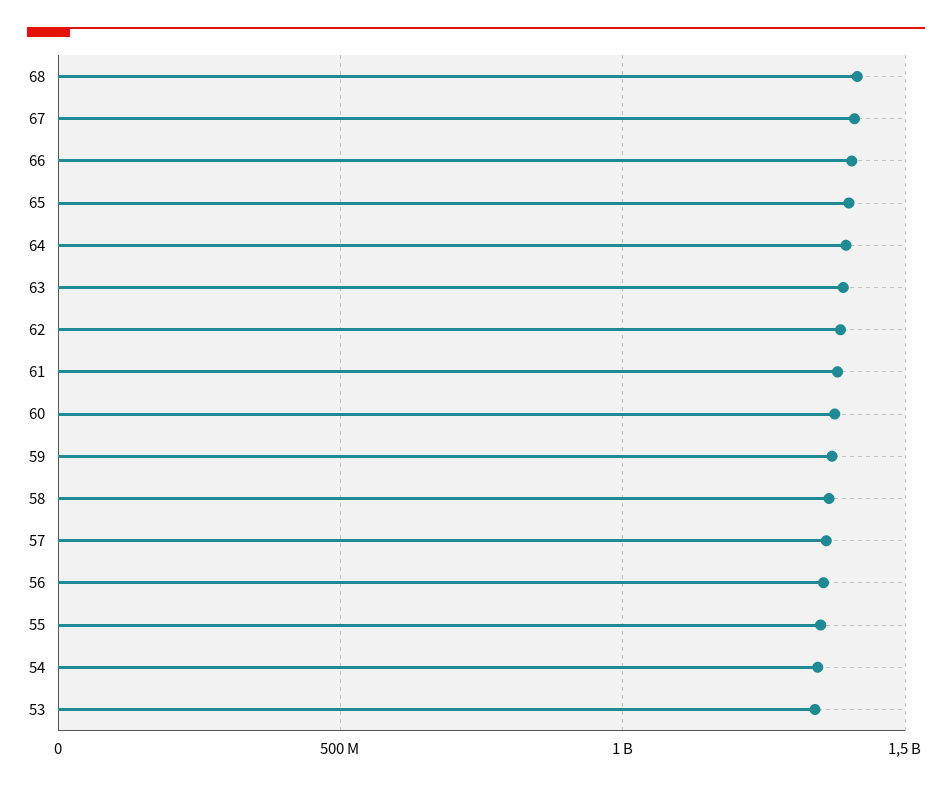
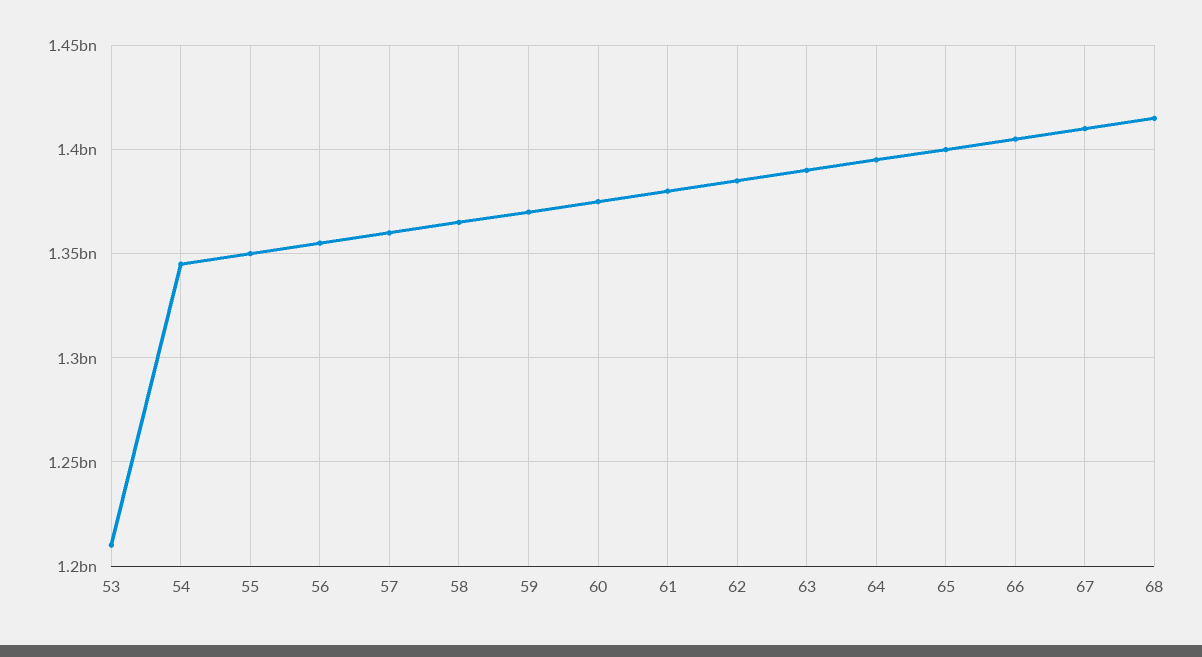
53: 1350000000 -> 1210000000

